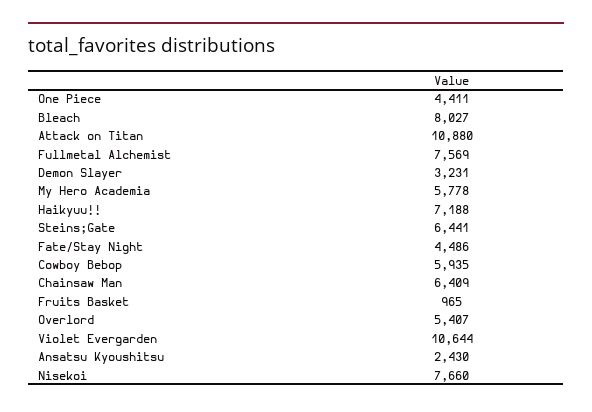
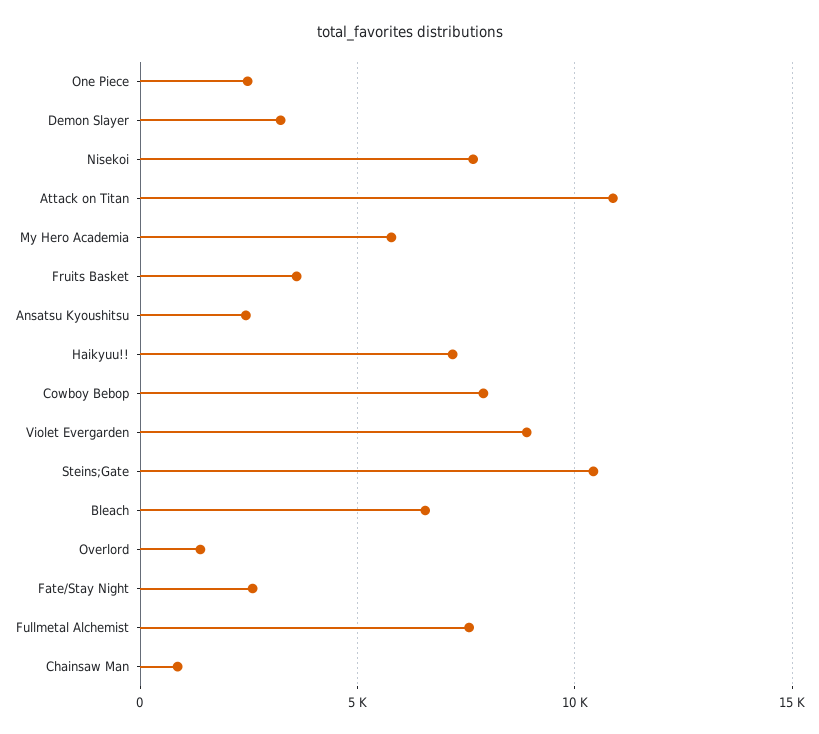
One Piece: 4411 -> 2500
Bleach: 8027 -> 6500
Steins;Gate: 6441 -> 10500
Fate/Stay Night: 4486 -> 2500
Cowboy Bebop: 5935 -> 8000
Chainsaw Man: 6409 -> 1000
Fruits Basket: 965 -> 3500
Overlord: 5407 -> 1500
Violet Evergarden: 10644 -> 9000

